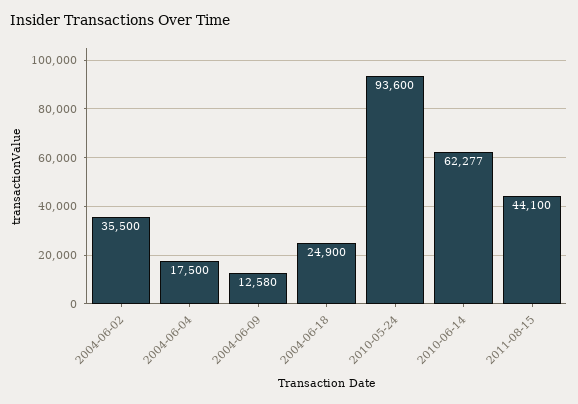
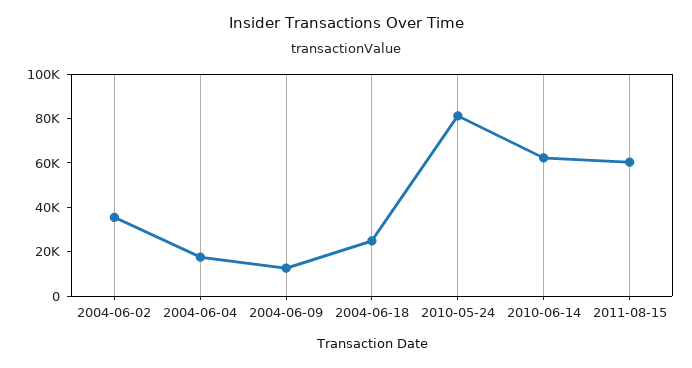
2010-05-24: 93600 -> 80000
2011-08-15: 44100 -> 60000

